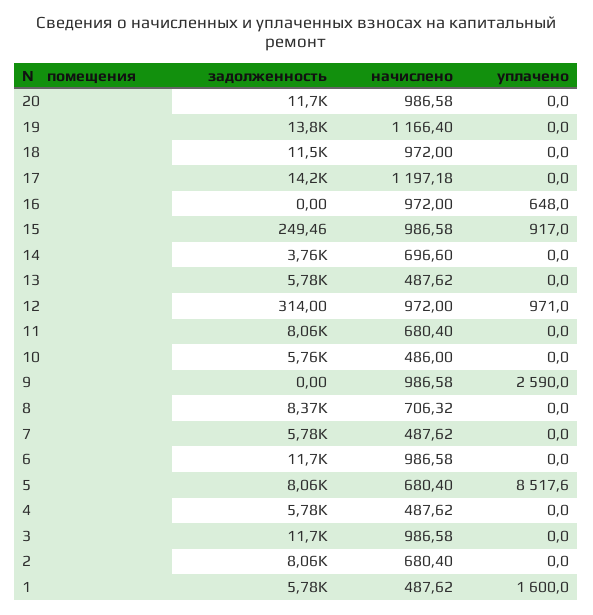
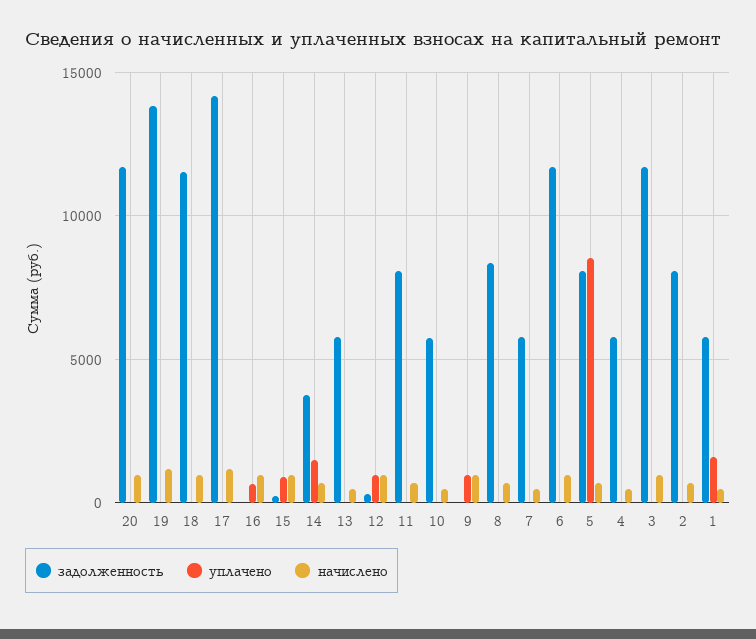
уплачено, 14: 0 -> 1500
уплачено, 9: 2590 -> 1000

